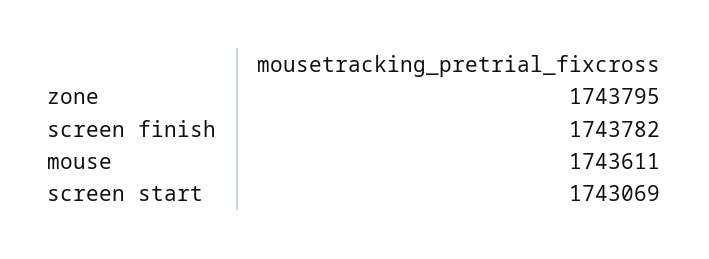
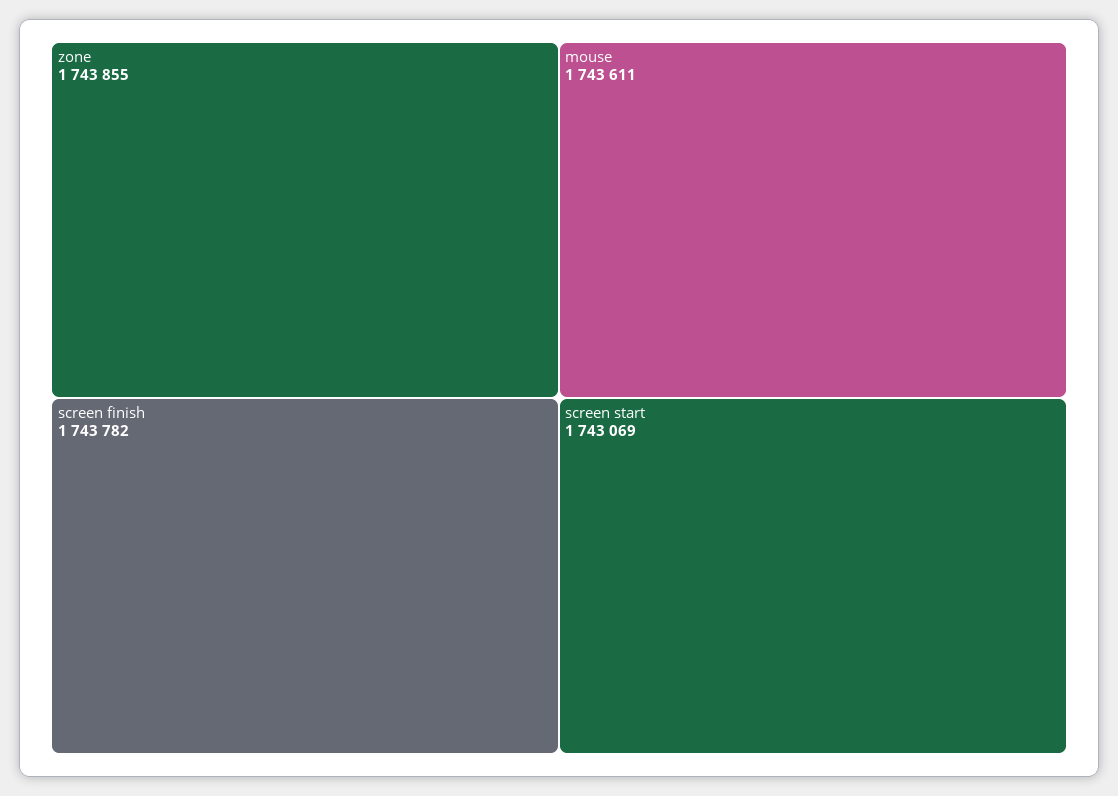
zone: 1743795 -> 1743855

